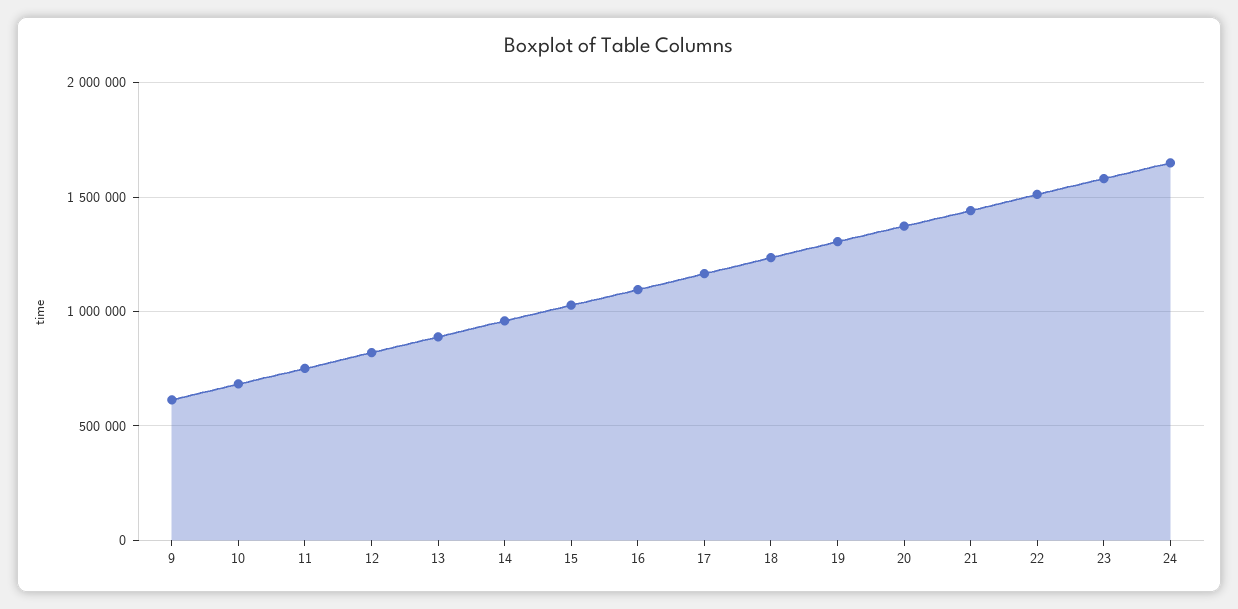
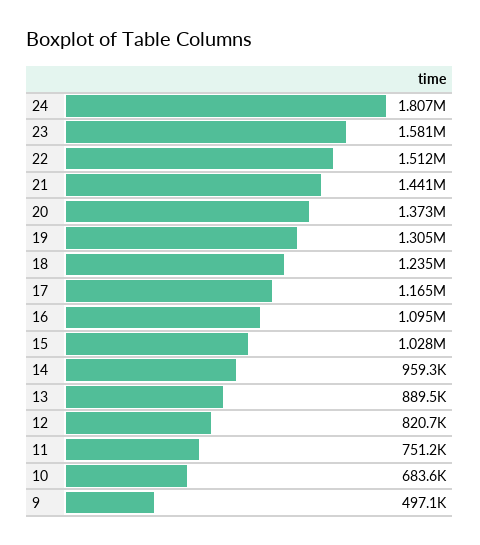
9: 600000 -> 497100
24: 1650000 -> 1807000

